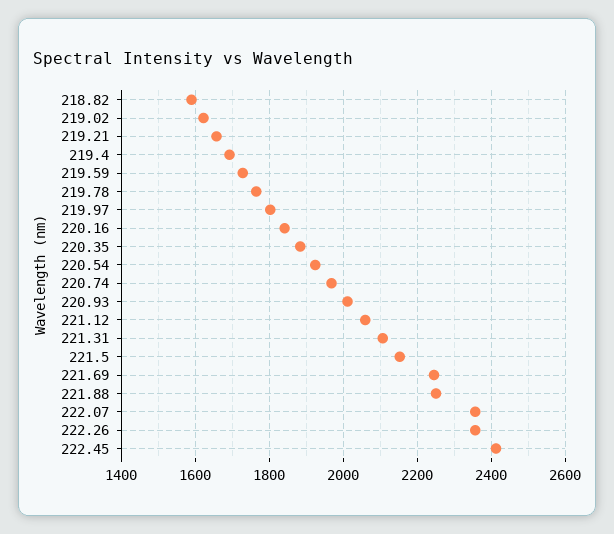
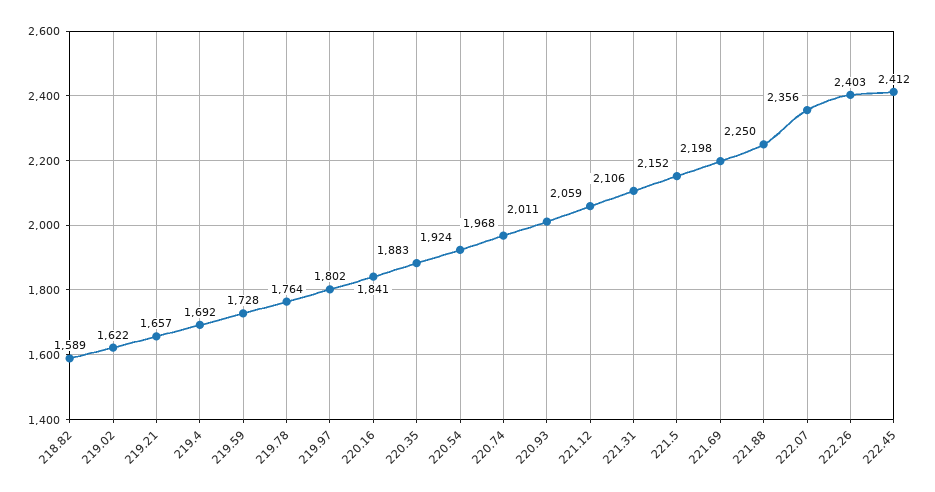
221.69: 2240 -> 2198
222.26: 2360 -> 2403

